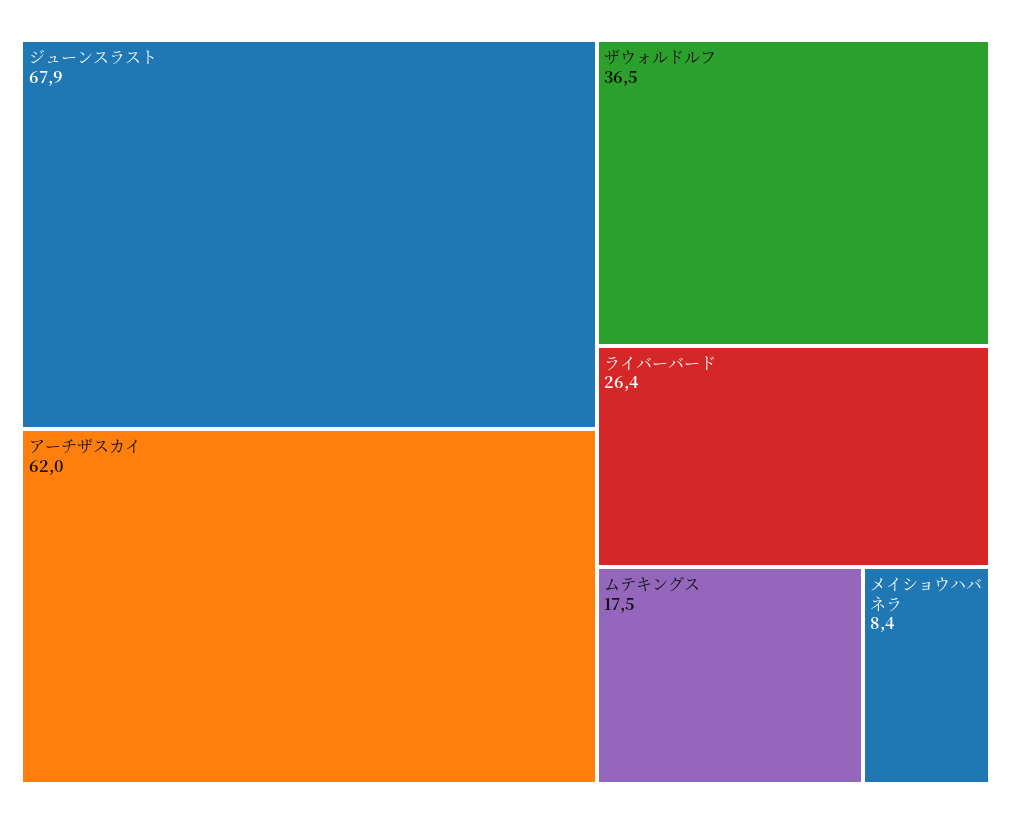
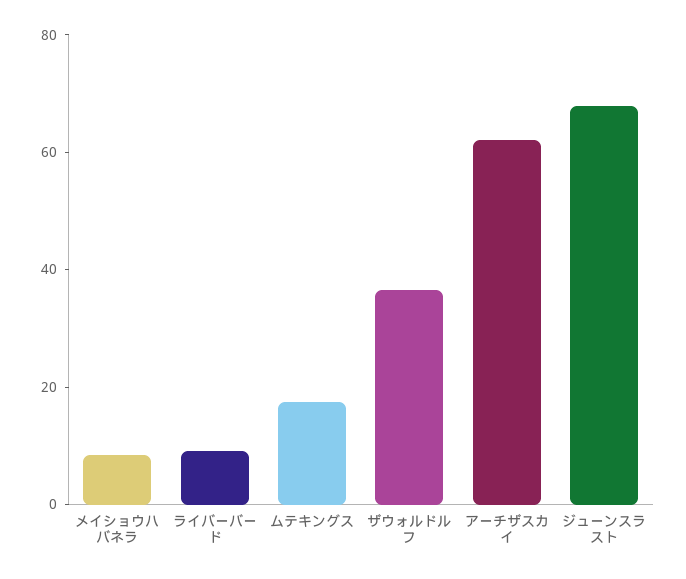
ライバーバード: 26.4 -> 10

